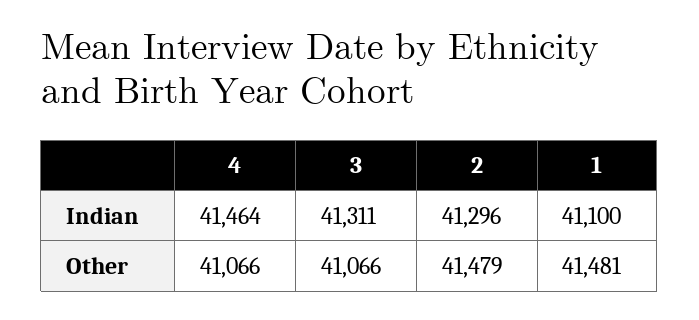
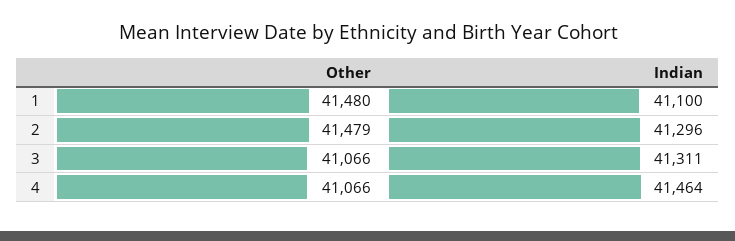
1, Other: 41481 -> 41480

